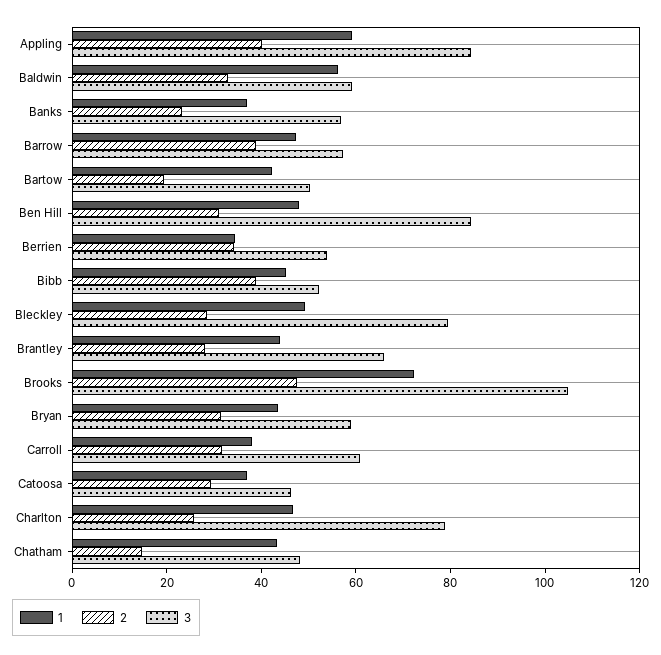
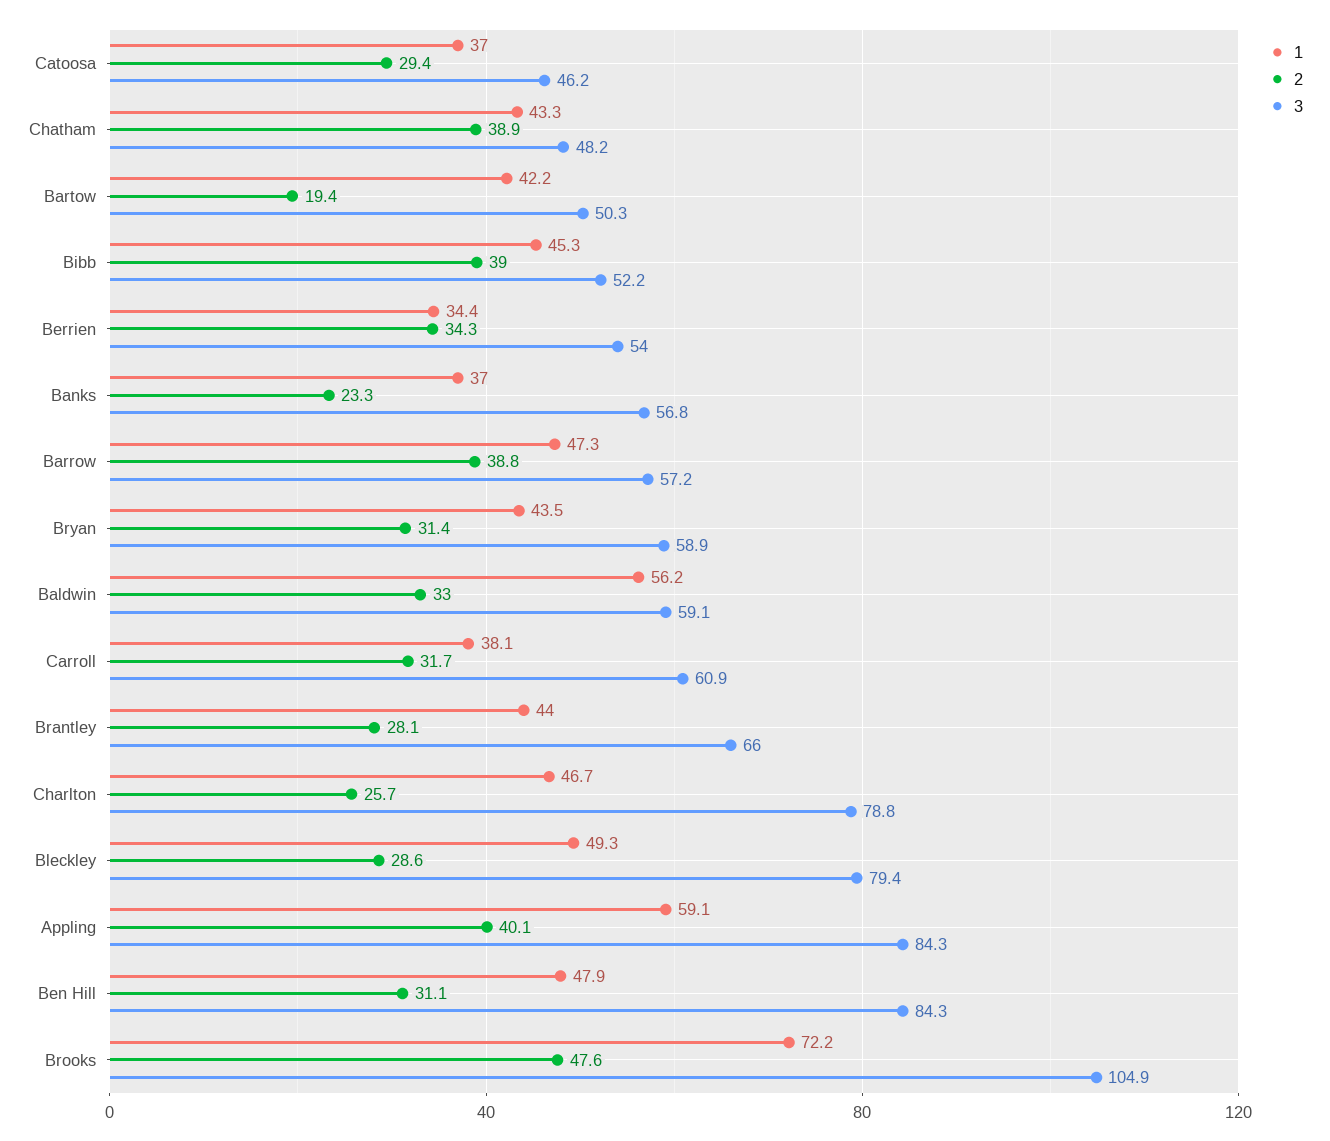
2, Chatham: 15 -> 38.9

